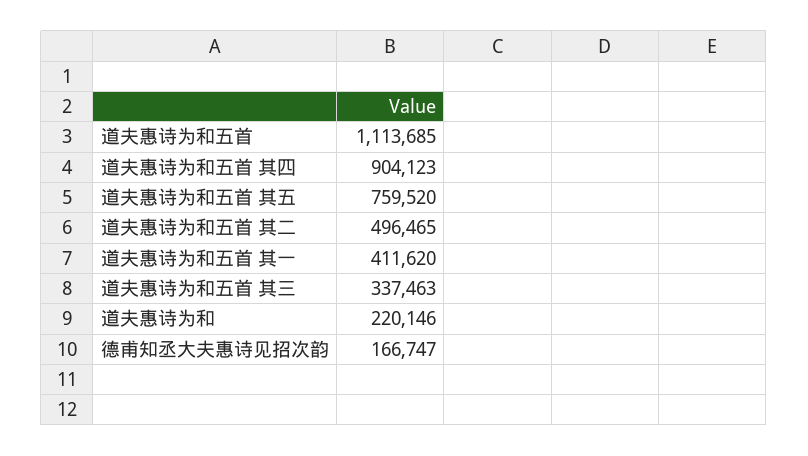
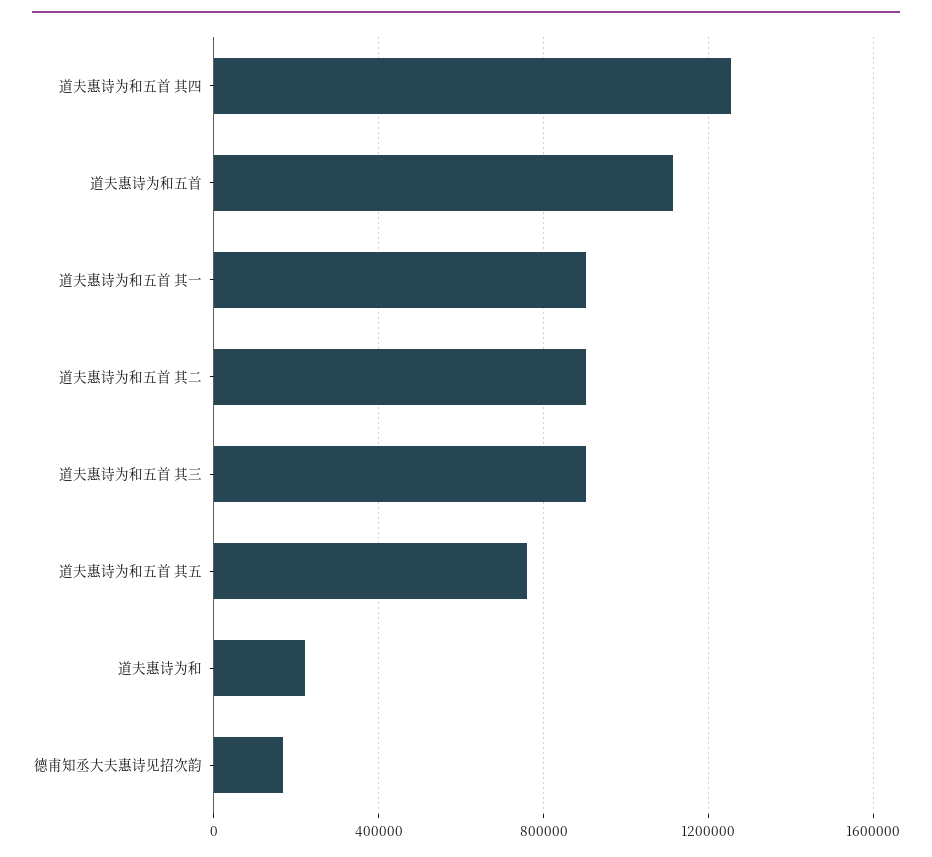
道夫惠诗为和五首 其四: 904123 -> 1250000
道夫惠诗为和五首 其二: 496465 -> 900000
道夫惠诗为和五首 其一: 411620 -> 900000
道夫惠诗为和五首 其三: 337463 -> 900000

